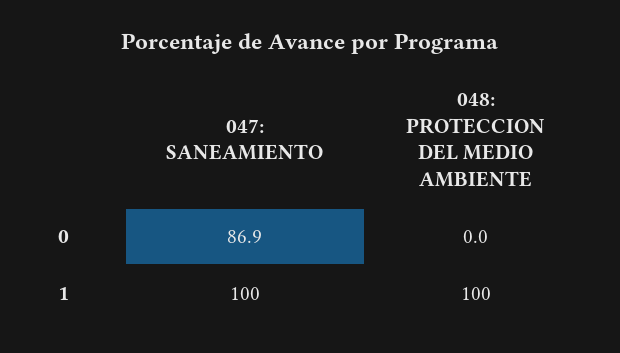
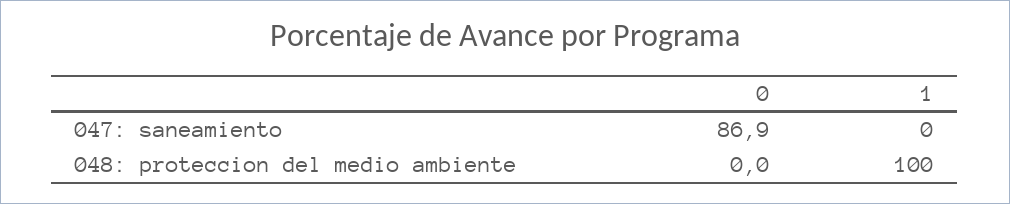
047: SANEAMIENTO, 1: 100 -> 0

